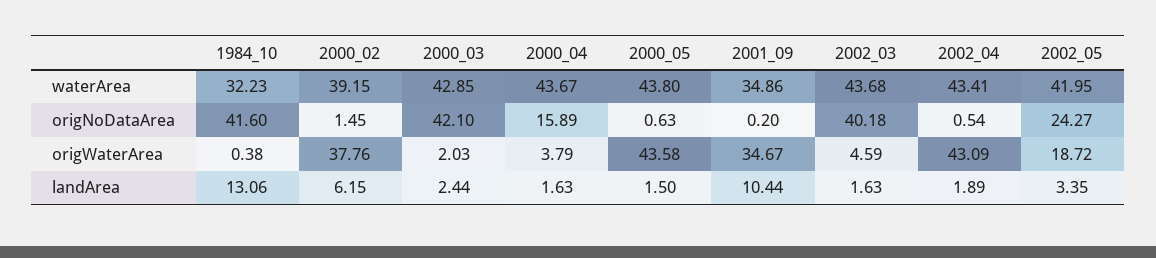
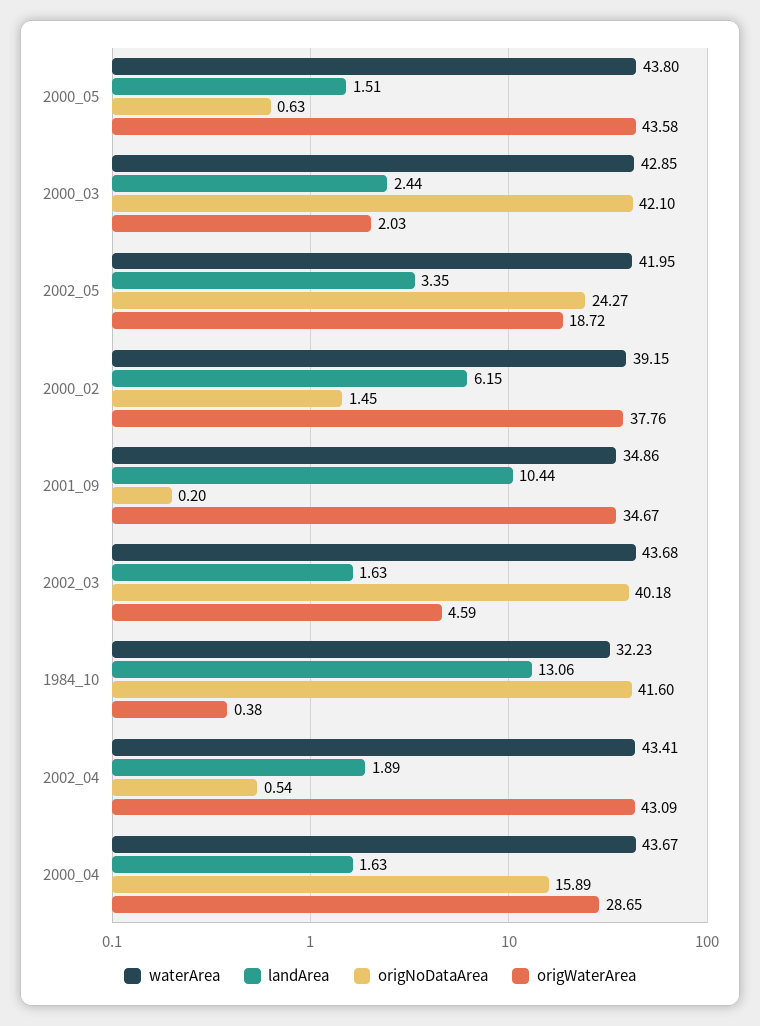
origWaterArea, 2000_04: 3.79 -> 28.65
landArea, 2000_05: 1.5 -> 1.51

